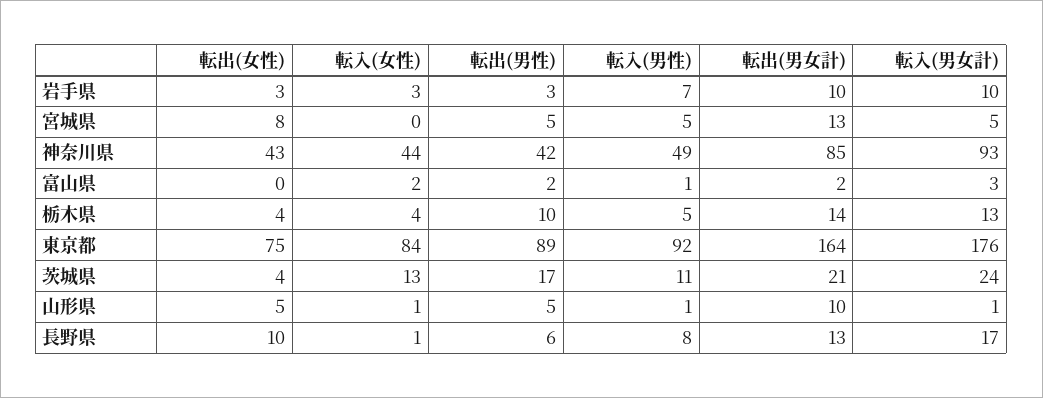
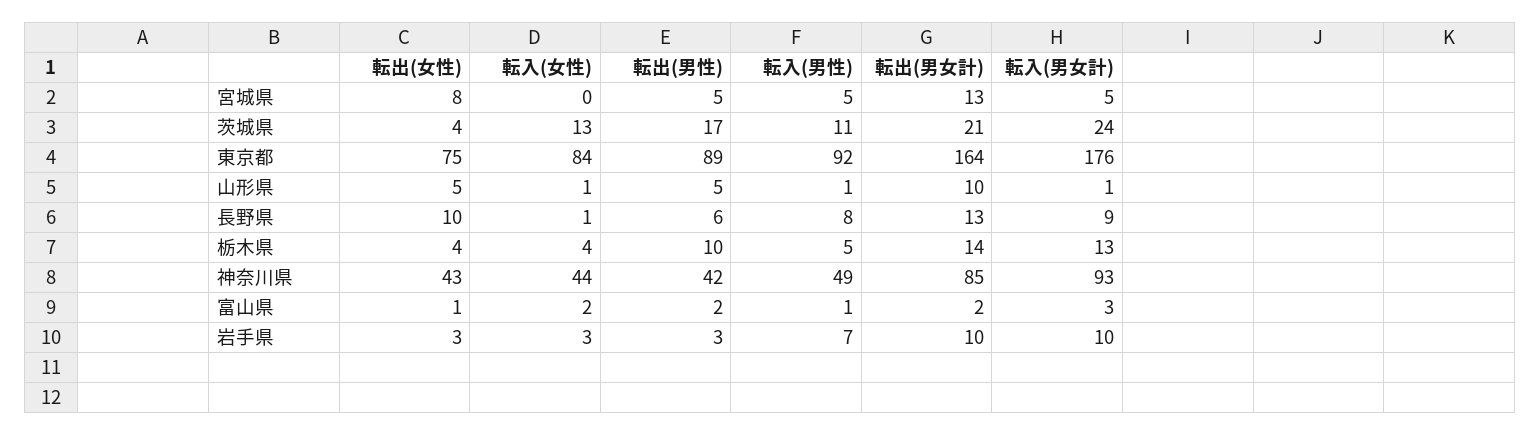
転出(女性), 富山県: 0 -> 1
転入(男女計), 長野県: 17 -> 9

